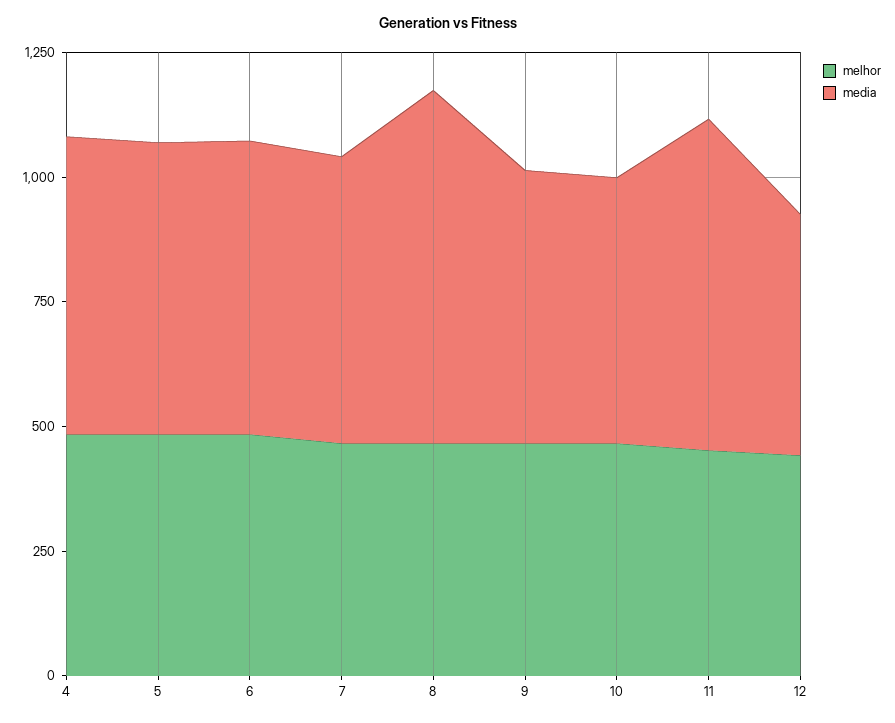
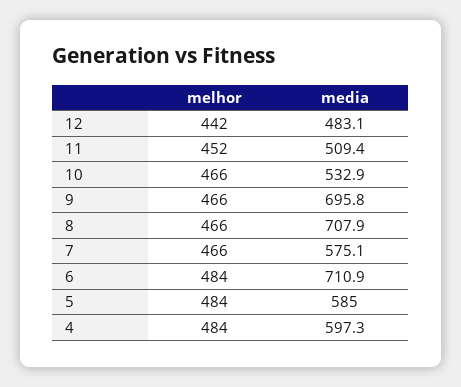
media, 6: 600 -> 710.9
media, 9: 550 -> 695.8
media, 11: 650 -> 509.4

